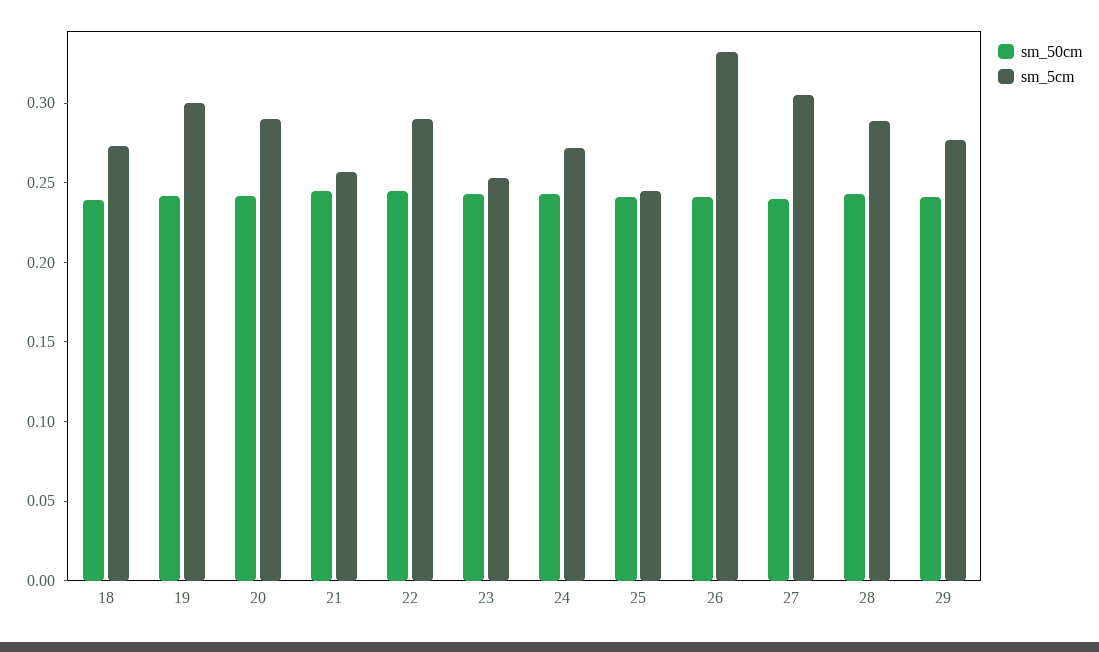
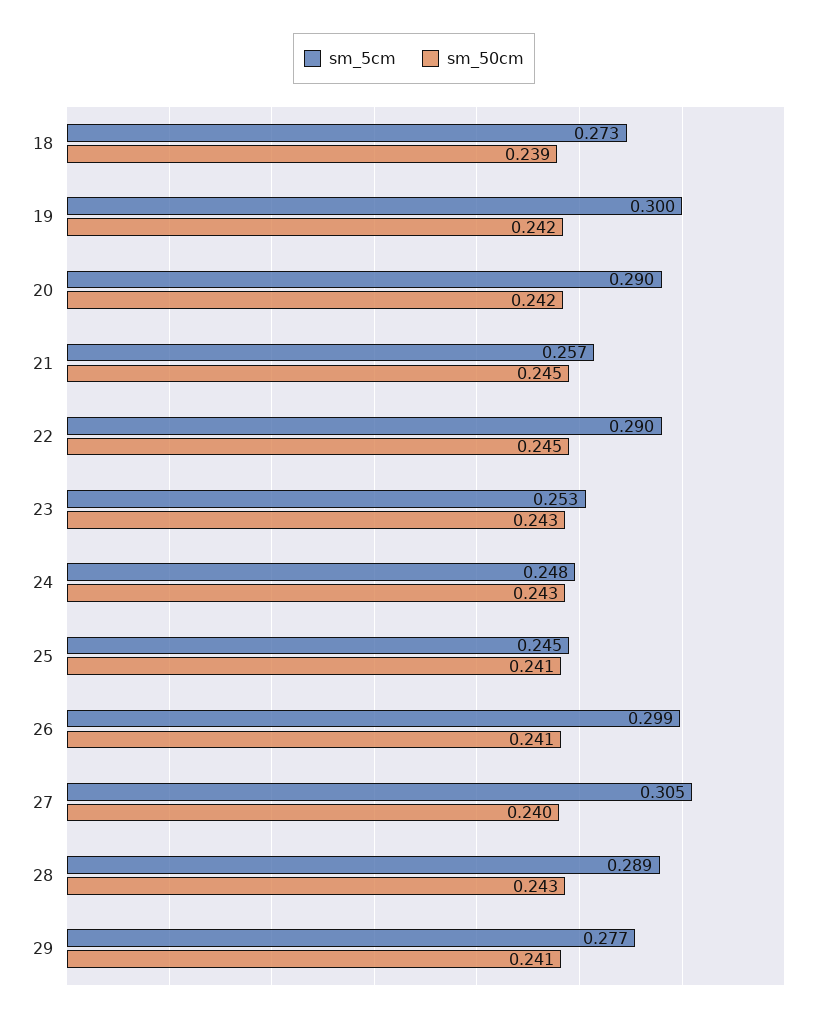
sm_5cm, 24: 0.27 -> 0.248
sm_5cm, 26: 0.33 -> 0.299

